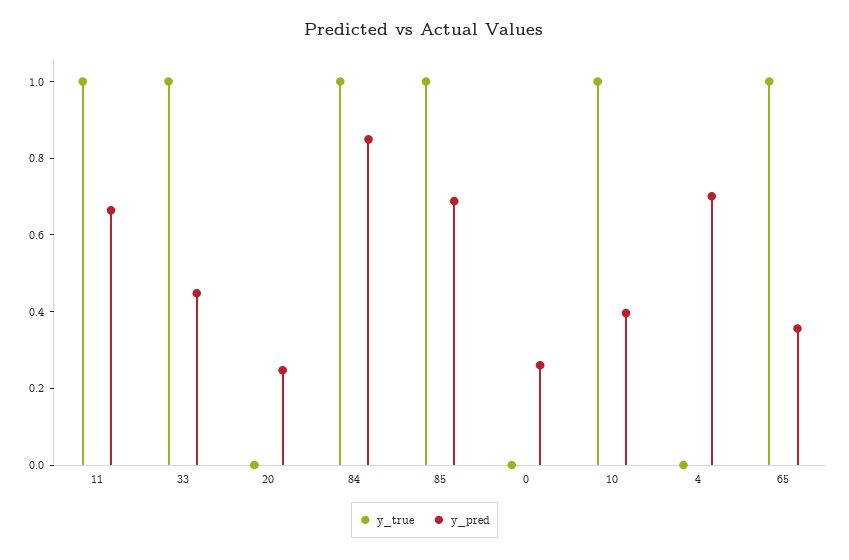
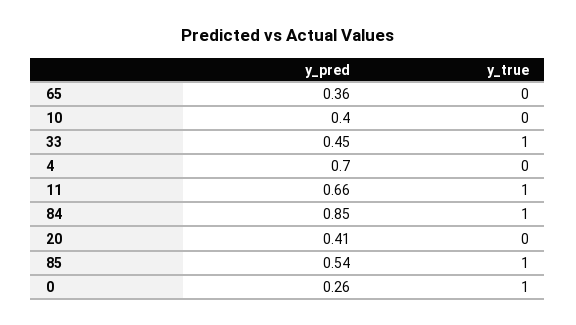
y_pred, 20: 0.25 -> 0.41
y_pred, 85: 0.7 -> 0.54
y_true, 0: 0 -> 1
y_true, 10: 1 -> 0
y_true, 65: 1 -> 0

